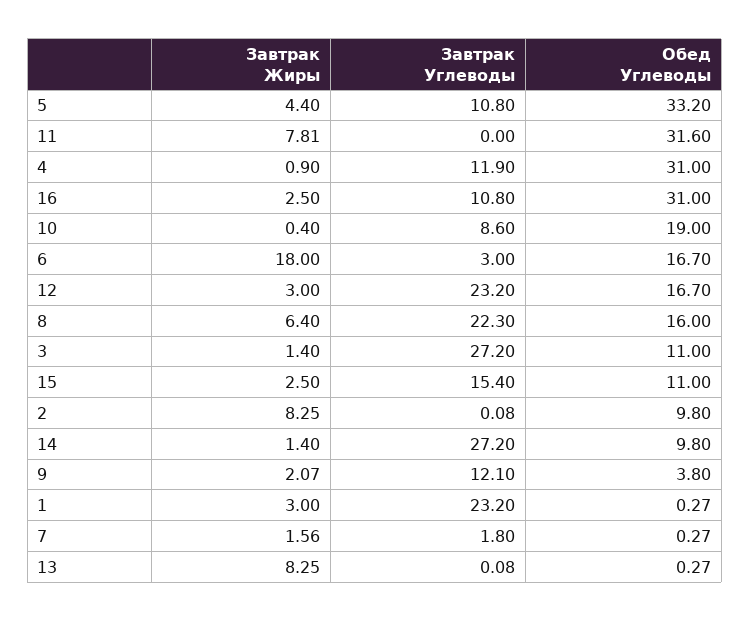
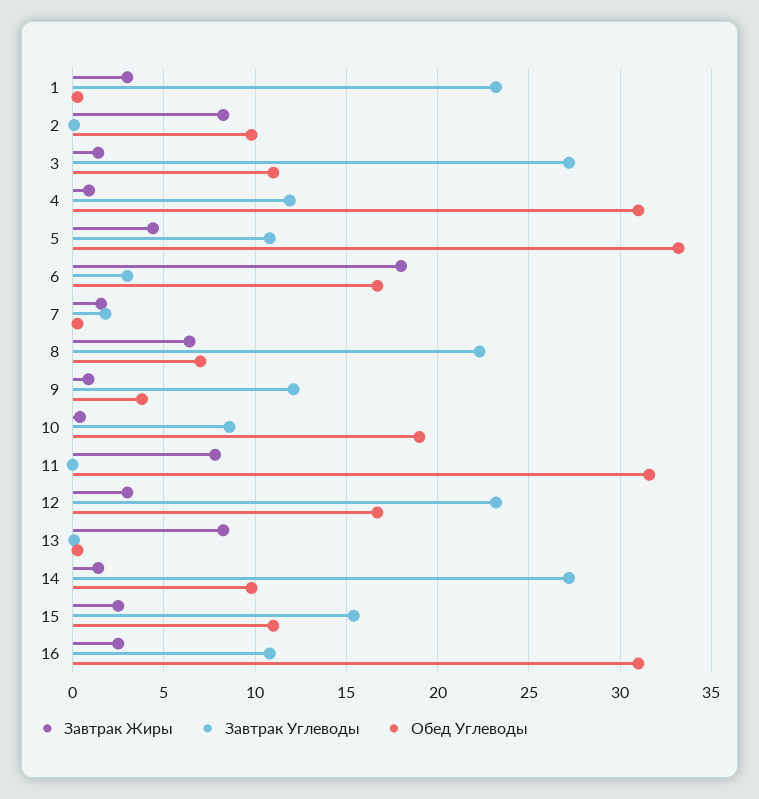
Обед Углеводы, 8: 16 -> 7
Завтрак Жиры, 9: 2.07 -> 1

